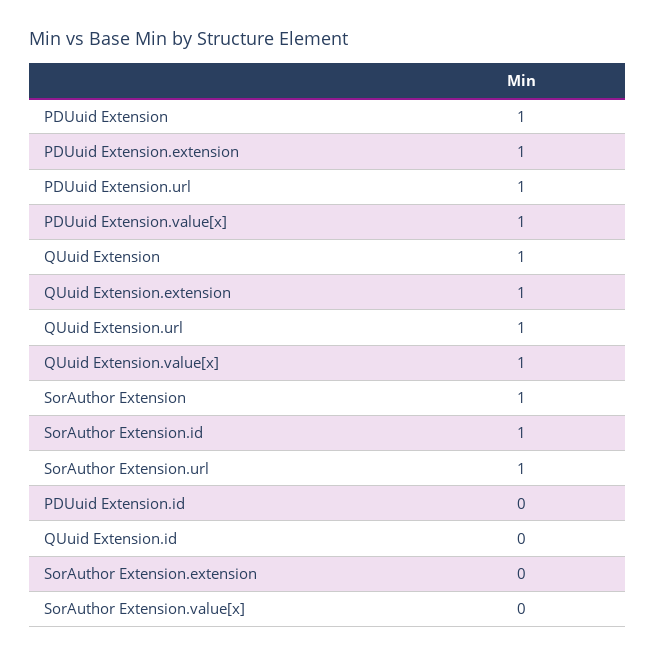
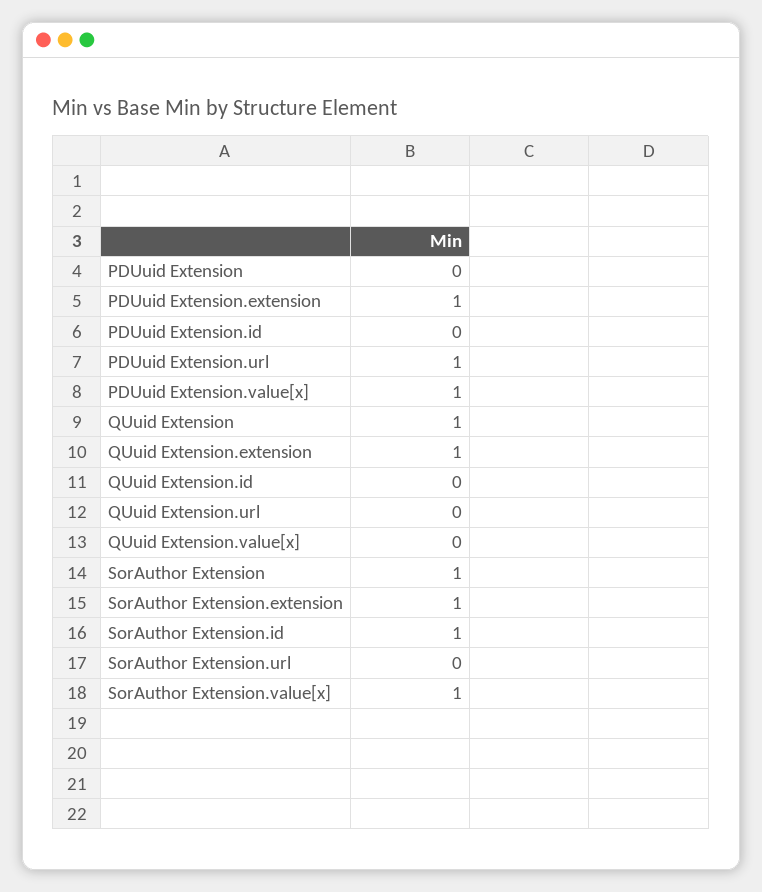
PDUuid Extension: 1 -> 0
QUuid Extension.url: 1 -> 0
QUuid Extension.value[x]: 1 -> 0
SorAuthor Extension.url: 1 -> 0
SorAuthor Extension.extension: 0 -> 1
SorAuthor Extension.value[x]: 0 -> 1

